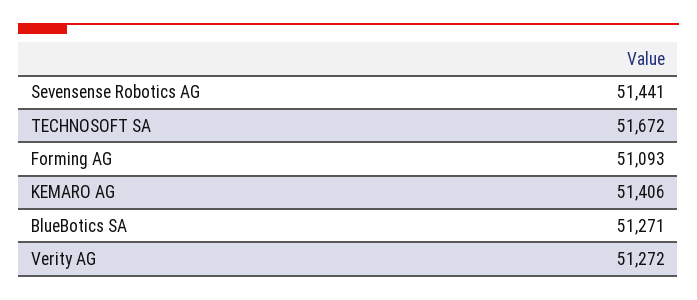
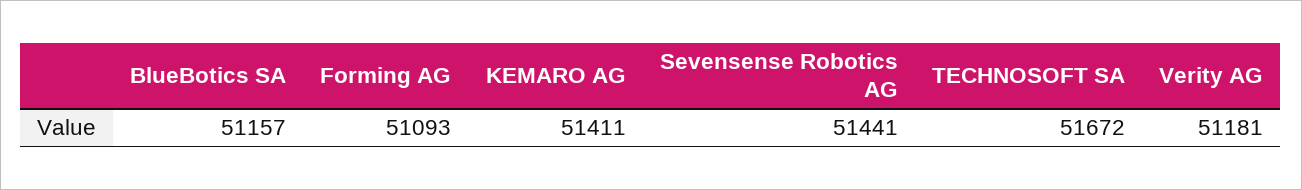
KEMARO AG: 51406 -> 51411
BlueBotics SA: 51271 -> 51157
Verity AG: 51272 -> 51181

